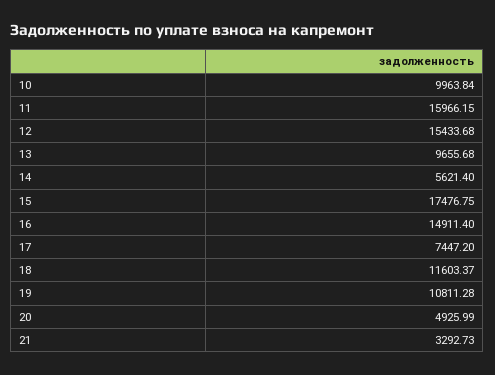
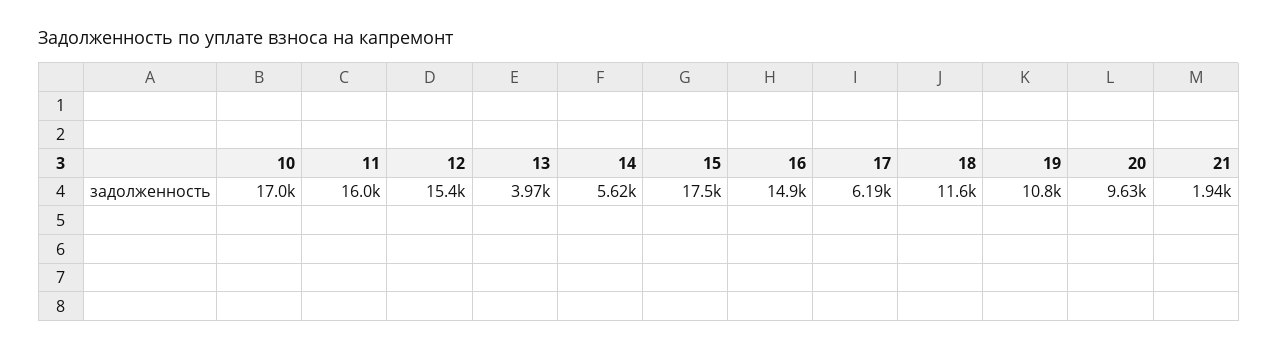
10: 9963.84 -> 17000
13: 9655.68 -> 3970
17: 7447.2 -> 6190
20: 4925.99 -> 9630
21: 3292.73 -> 1940

